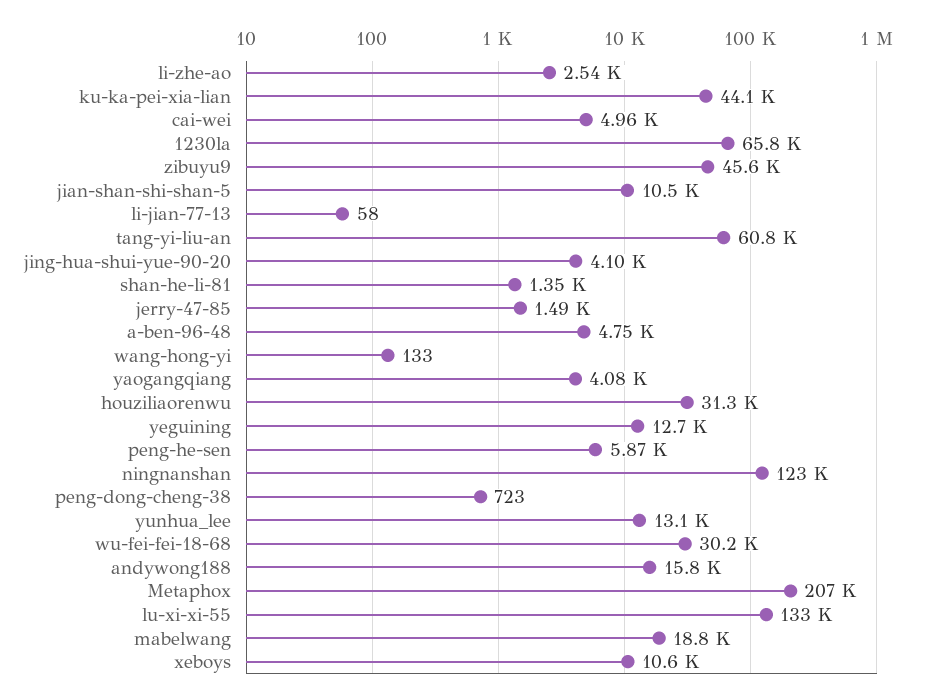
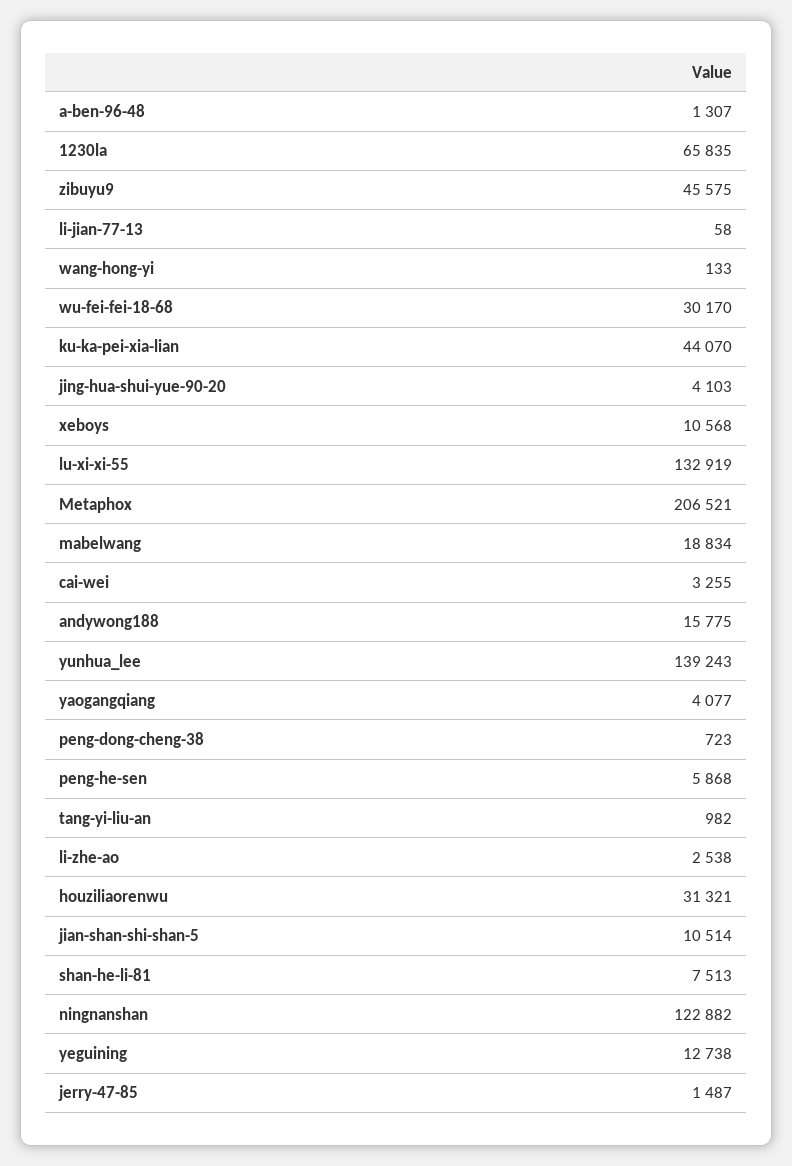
cai-wei: 4960 -> 3255
tang-yi-liu-an: 60800 -> 982
shan-he-li-81: 1350 -> 7513
a-ben-96-48: 4750 -> 1307
yunhua_lee: 13100 -> 139243

